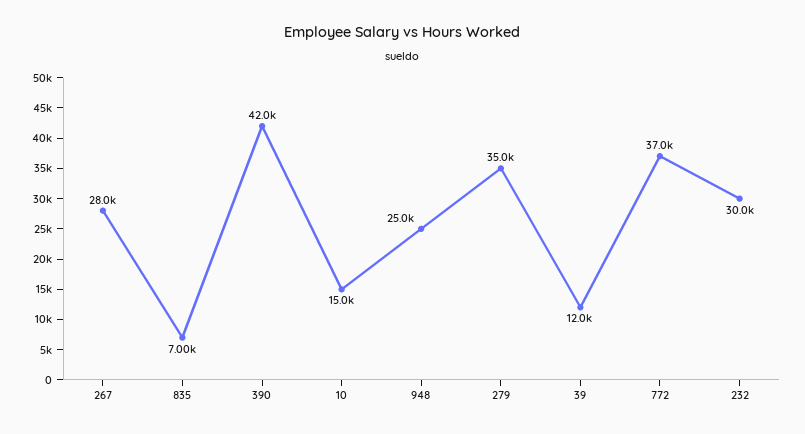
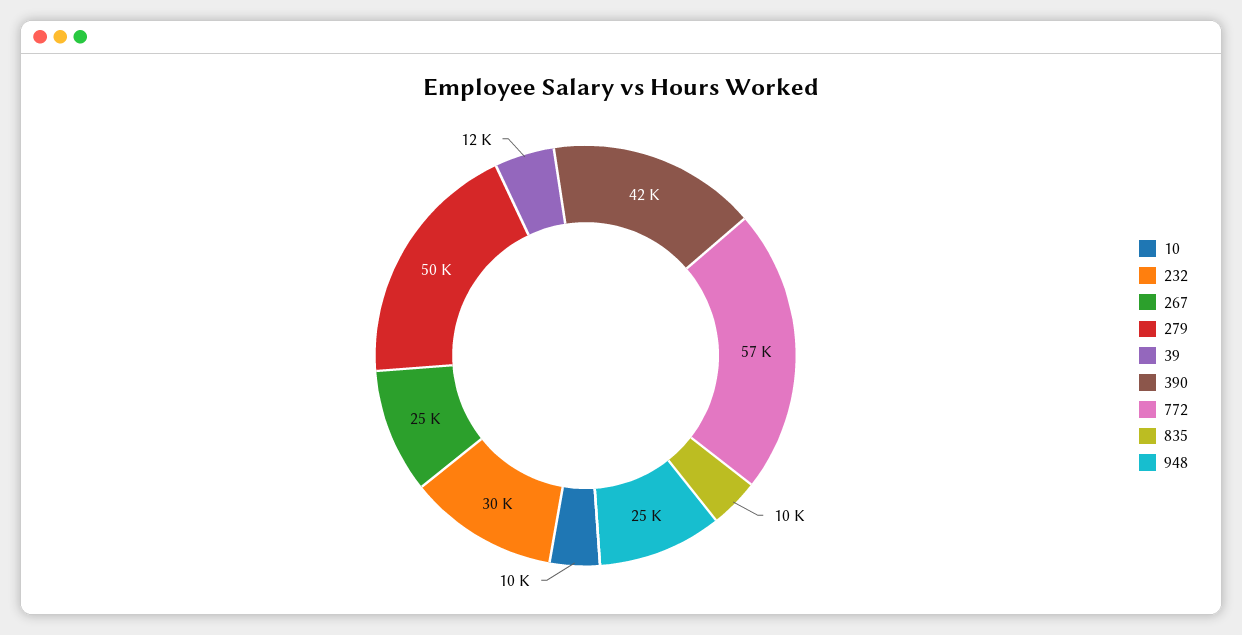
267: 28000 -> 25000
835: 7000 -> 10000
10: 15000 -> 10000
279: 35000 -> 50000
772: 37000 -> 57000

